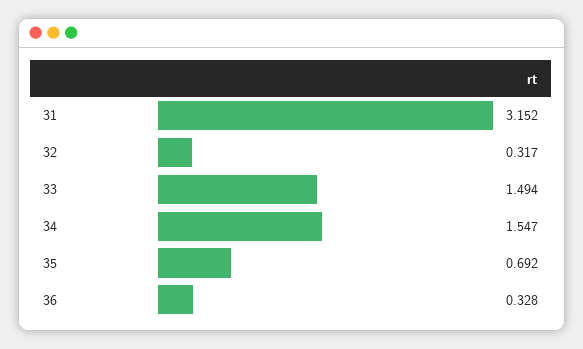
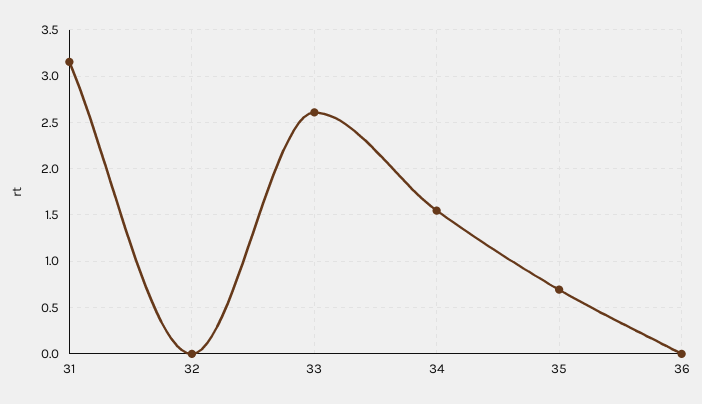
32: 0.317 -> 0
33: 1.494 -> 2.6
36: 0.328 -> 0

